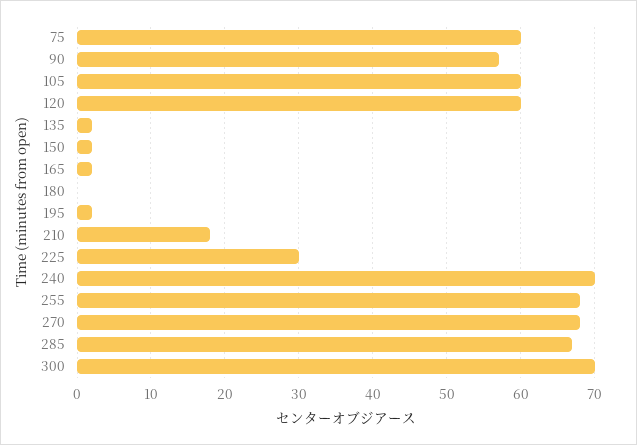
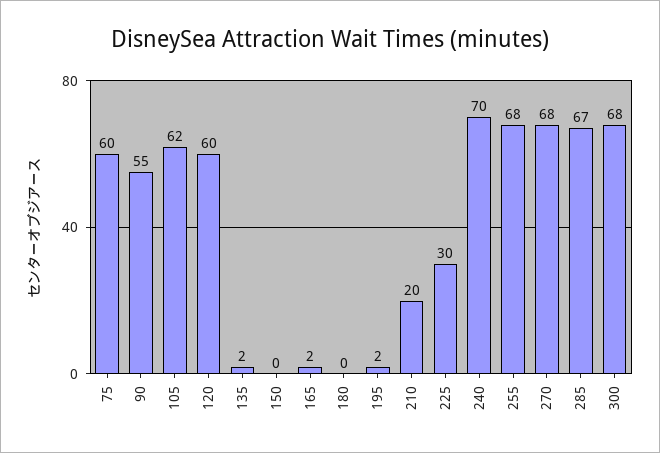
90: 57 -> 55
105: 60 -> 62
150: 2 -> 0
210: 18 -> 20
300: 70 -> 68

